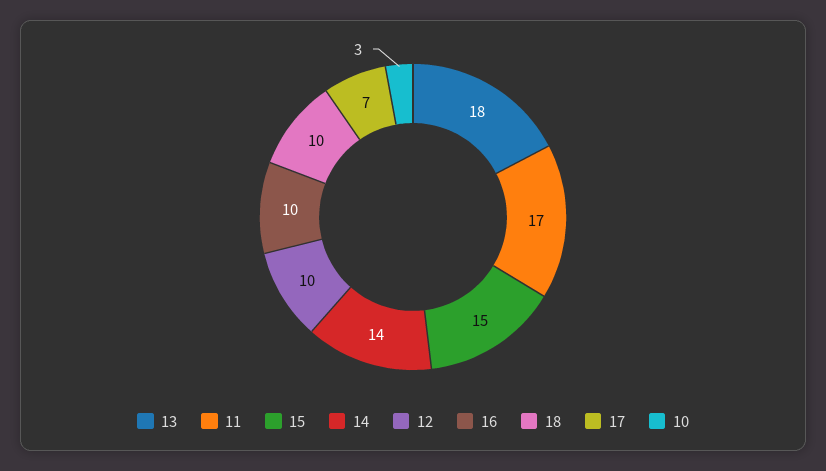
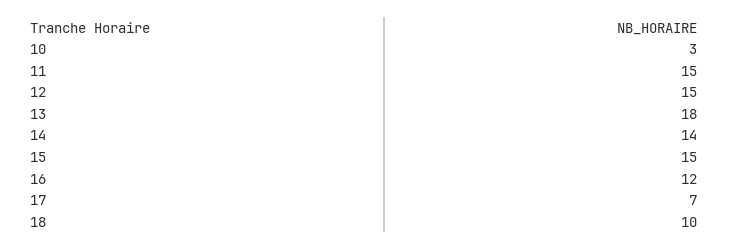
11: 17 -> 15
12: 10 -> 15
16: 10 -> 12

